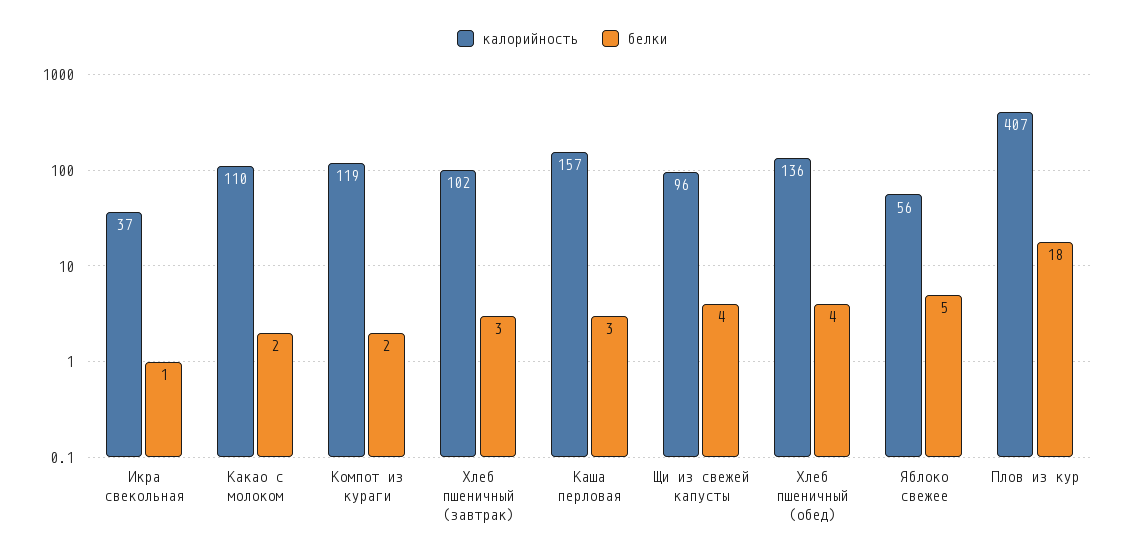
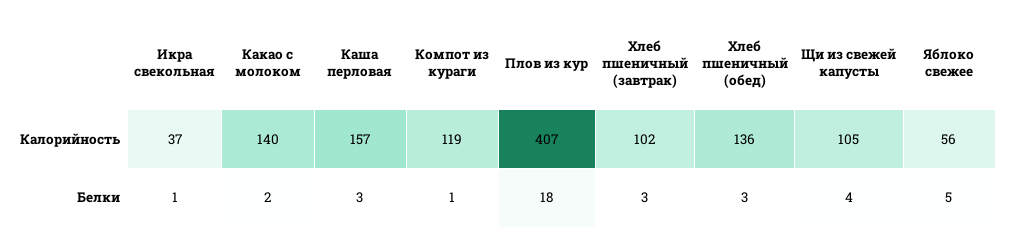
калорийность, Какао с молоком: 110 -> 140
белки, Компот из кураги: 2 -> 1
калорийность, Щи из свежей капусты: 96 -> 105
белки, Хлеб пшеничный (обед): 4 -> 3

